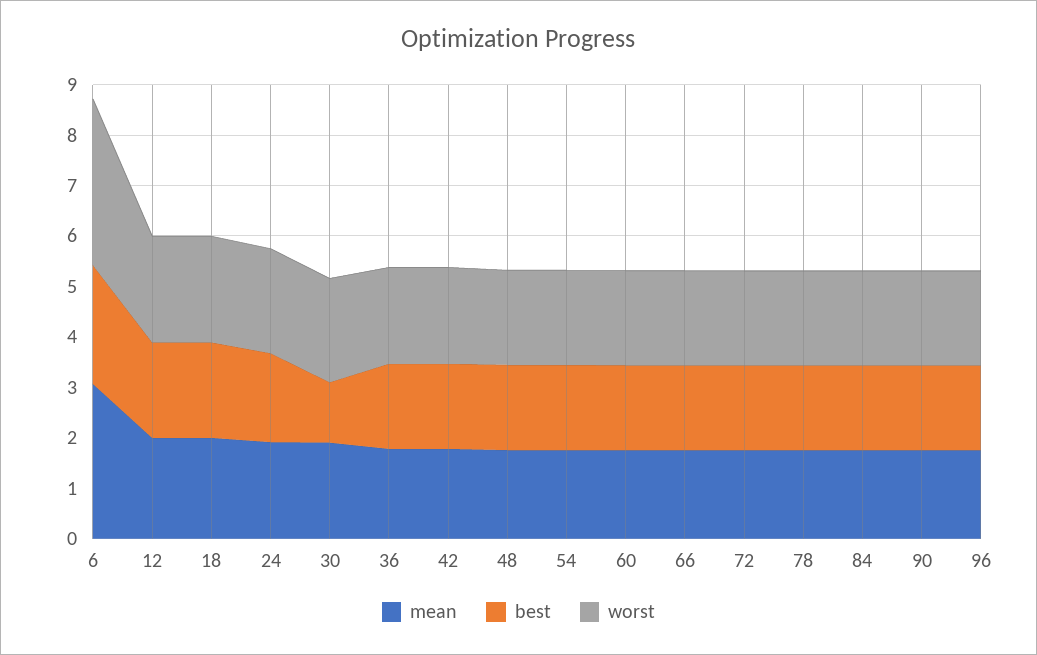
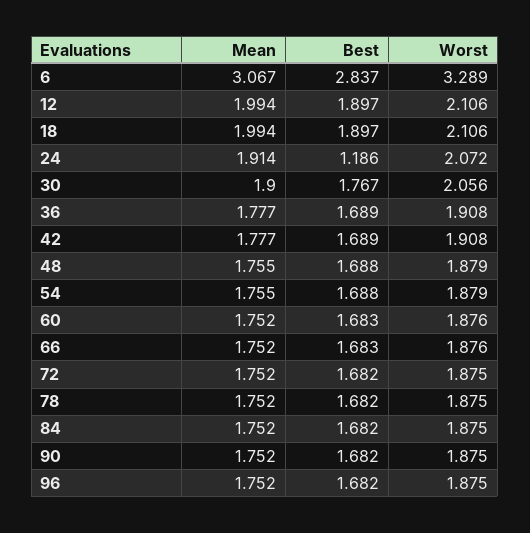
best, 6: 2.4 -> 2.837
best, 24: 1.8 -> 1.186
best, 30: 1.2 -> 1.767

